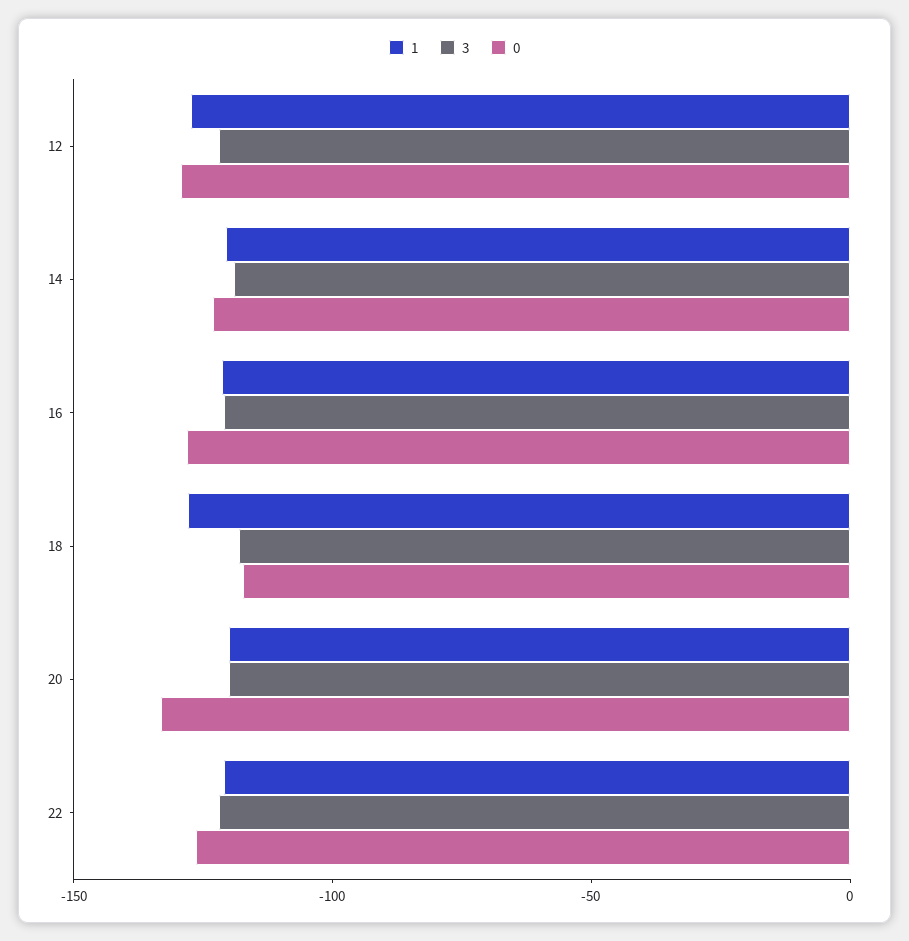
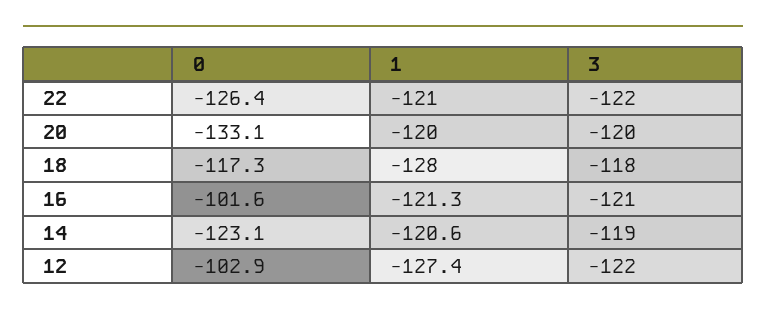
0, 12: -130 -> -102.9
0, 16: -130 -> -101.6

